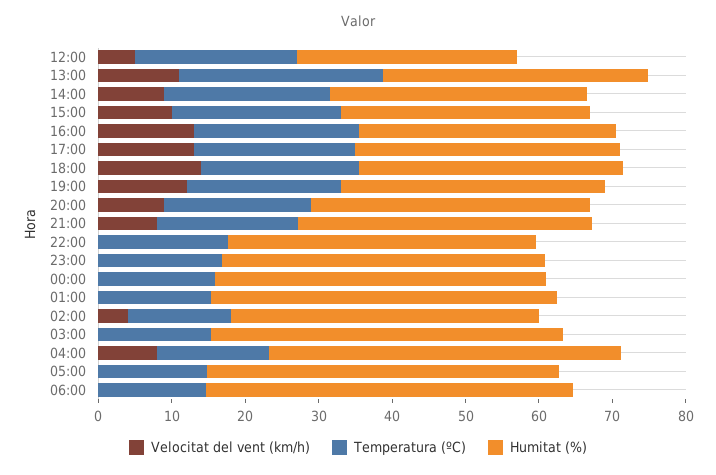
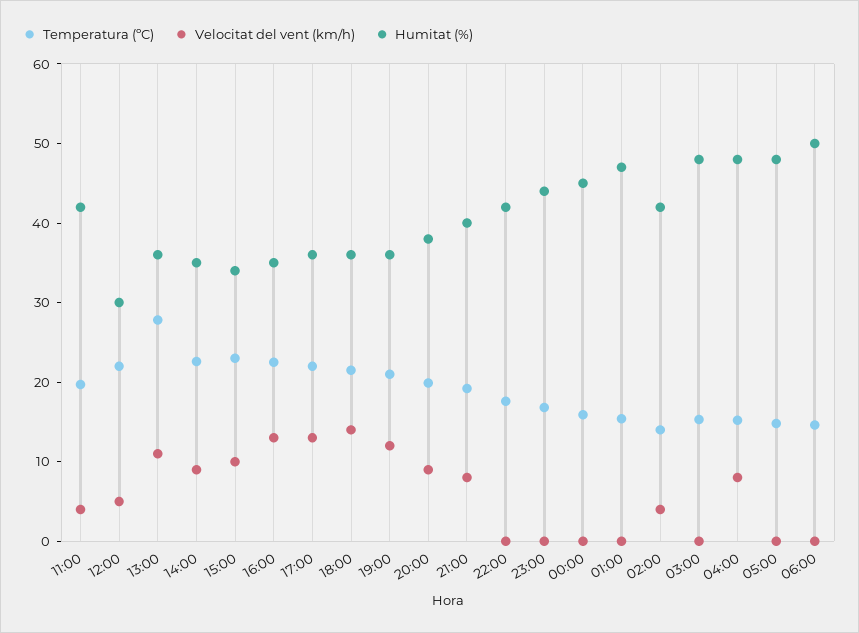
Temperatura (ºC), 11:00: none -> 20
Velocitat del vent (km/h), 11:00: none -> 4
Humitat (%), 11:00: none -> 42

